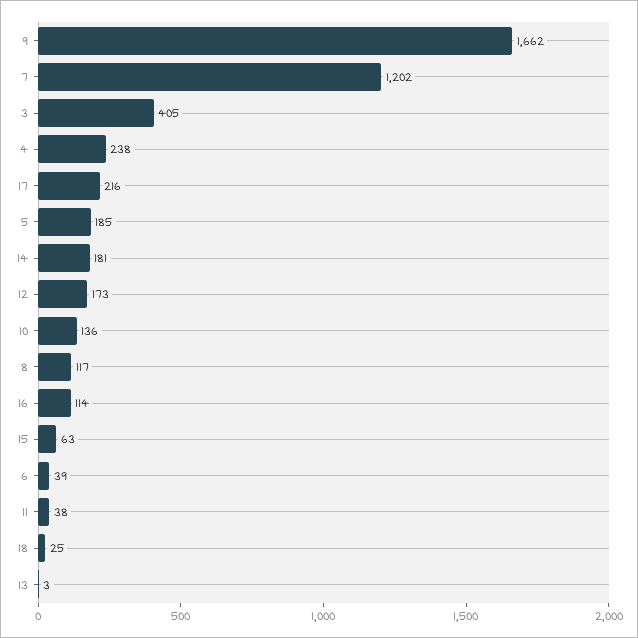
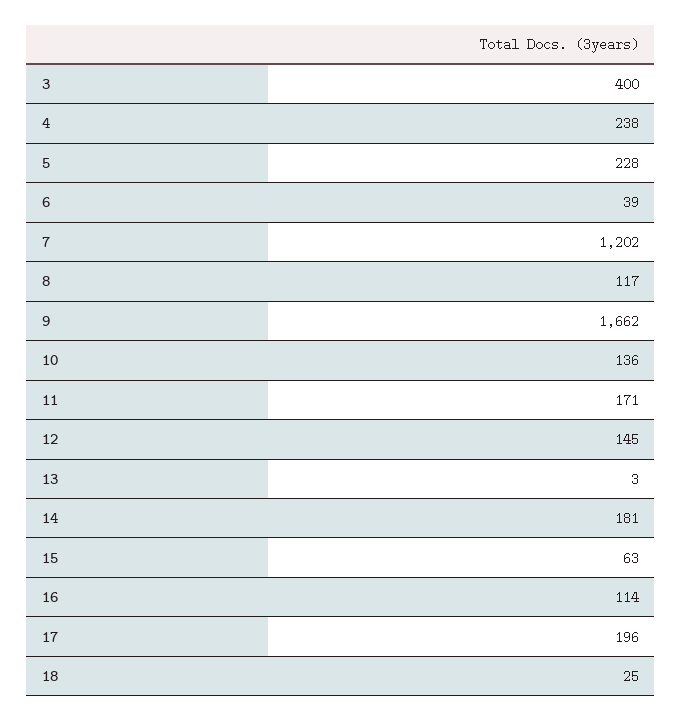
3: 405 -> 400
17: 216 -> 196
5: 185 -> 228
12: 173 -> 145
11: 38 -> 171

